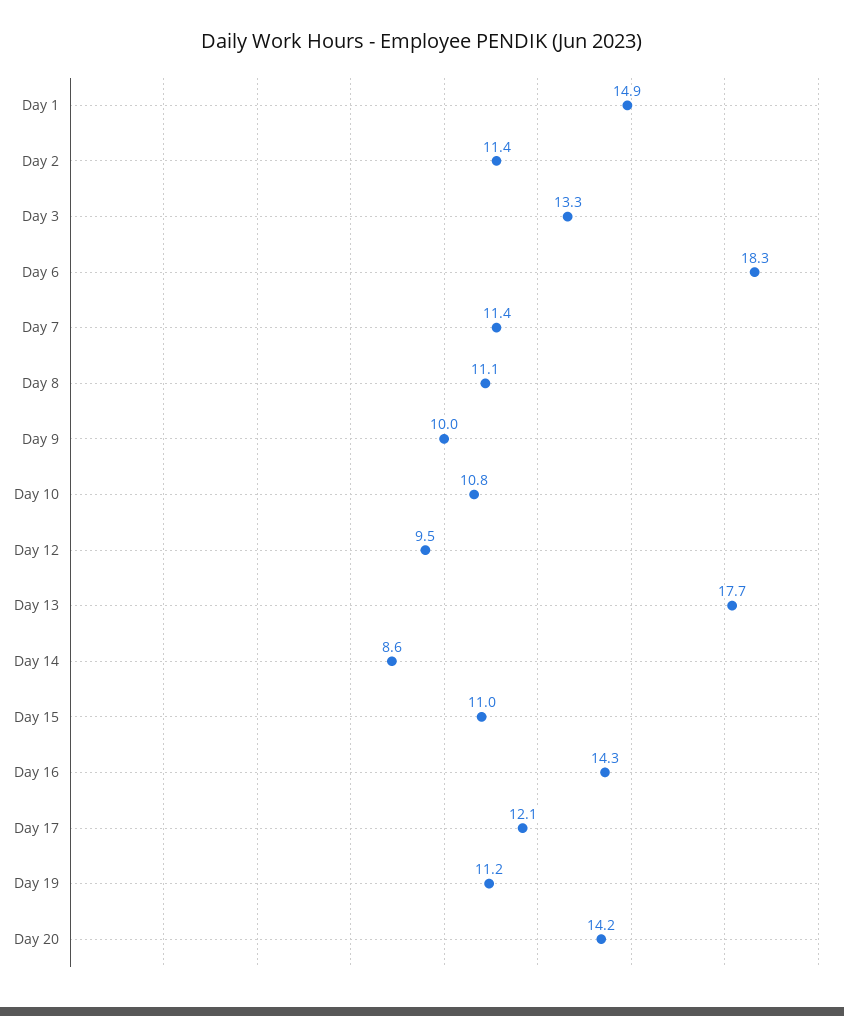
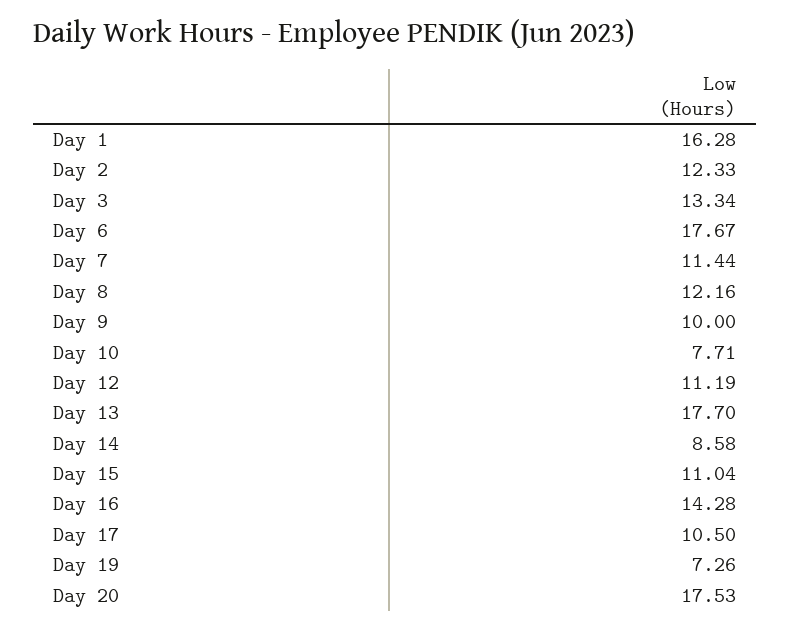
Day 1: 14.9 -> 16.28
Day 2: 11.4 -> 12.33
Day 6: 18.3 -> 17.67
Day 8: 11.1 -> 12.16
Day 10: 10.8 -> 7.71
Day 12: 9.5 -> 11.19
Day 17: 12.1 -> 10.5
Day 19: 11.2 -> 7.26
Day 20: 14.2 -> 17.53

